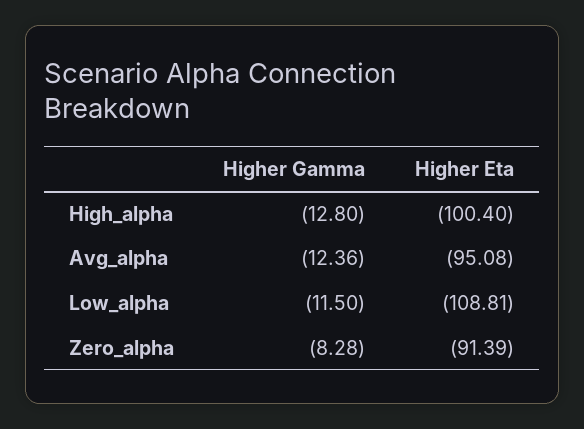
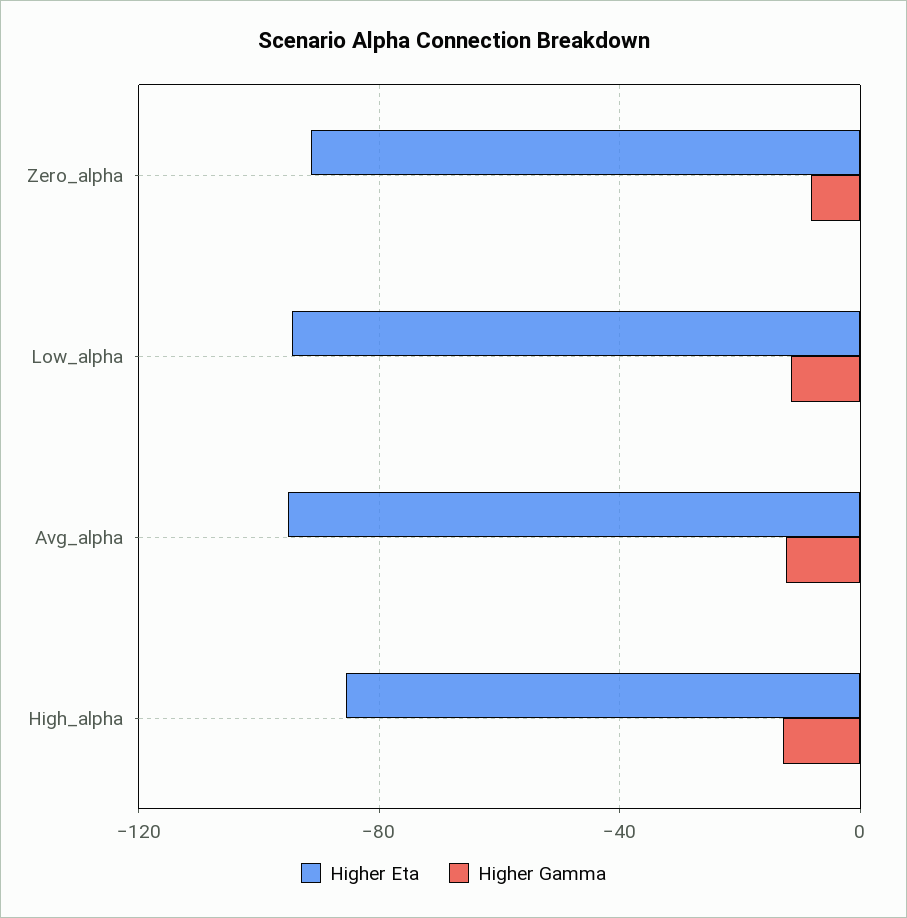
Higher Eta, High_alpha: -100.4 -> -85
Higher Eta, Low_alpha: -108.81 -> -95

